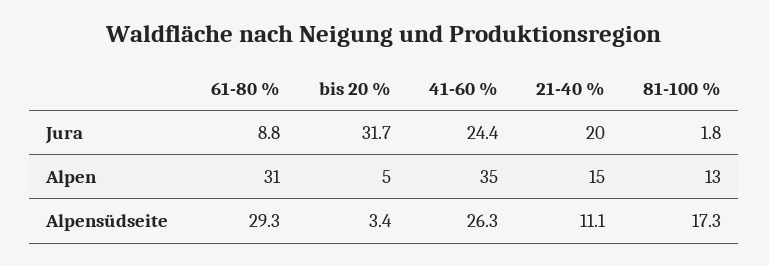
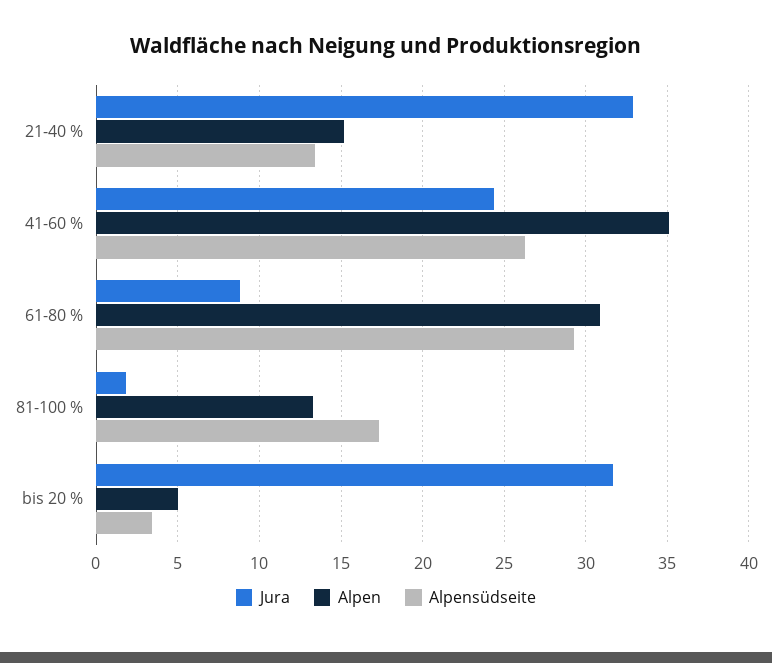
Jura, 21-40 %: 20 -> 33
Alpensüdseite, 21-40 %: 11.1 -> 13.5

